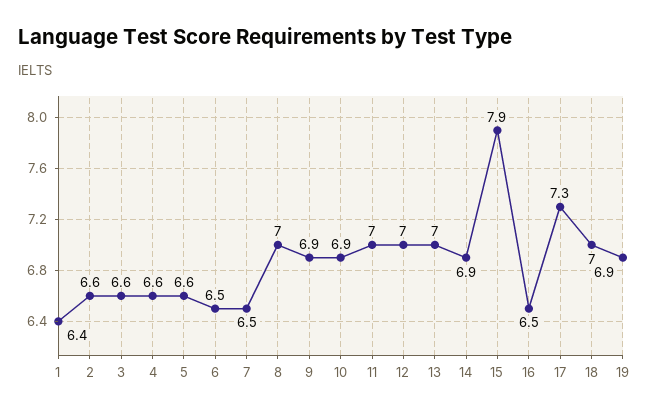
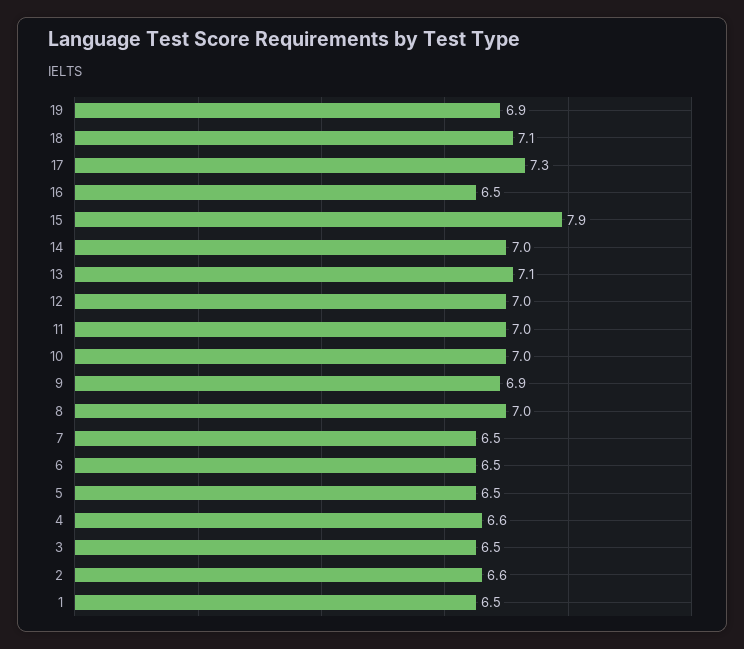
1: 6.4 -> 6.5
3: 6.6 -> 6.5
5: 6.6 -> 6.5
10: 6.9 -> 7
13: 7 -> 7.1
14: 6.9 -> 7
18: 7 -> 7.1

